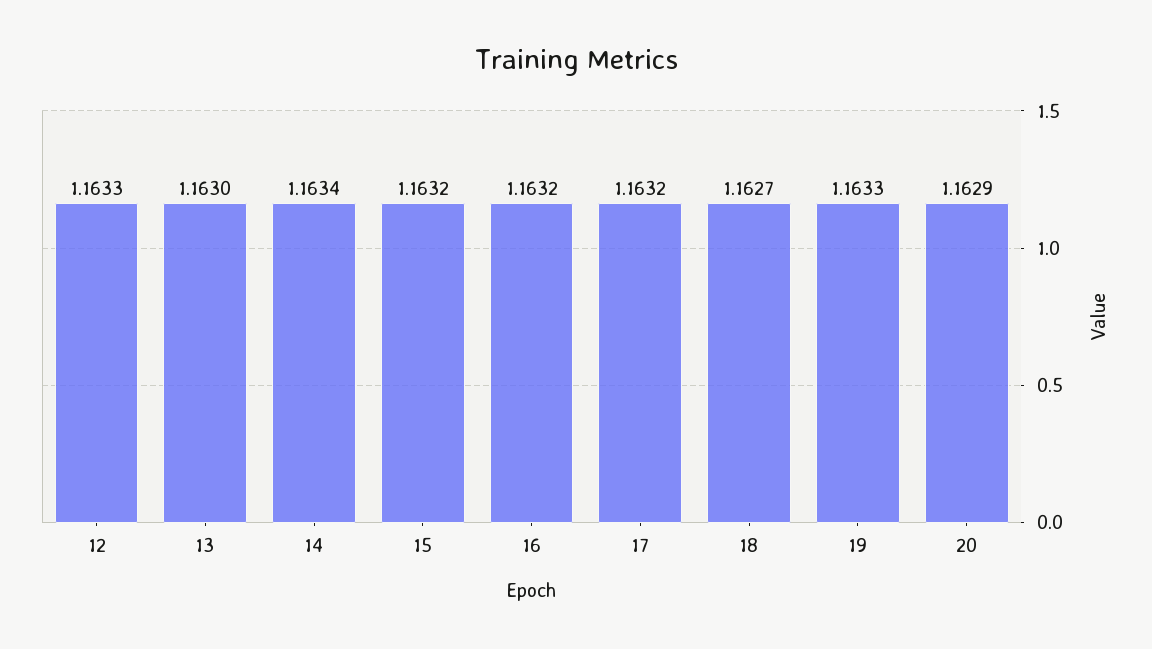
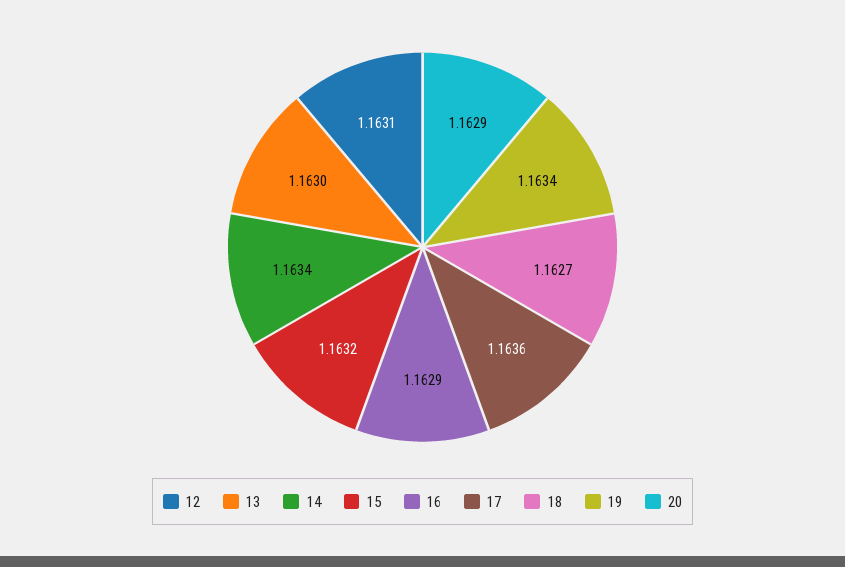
12: 1.1633 -> 1.1631
16: 1.1632 -> 1.1629
17: 1.1632 -> 1.1636
19: 1.1633 -> 1.1634

